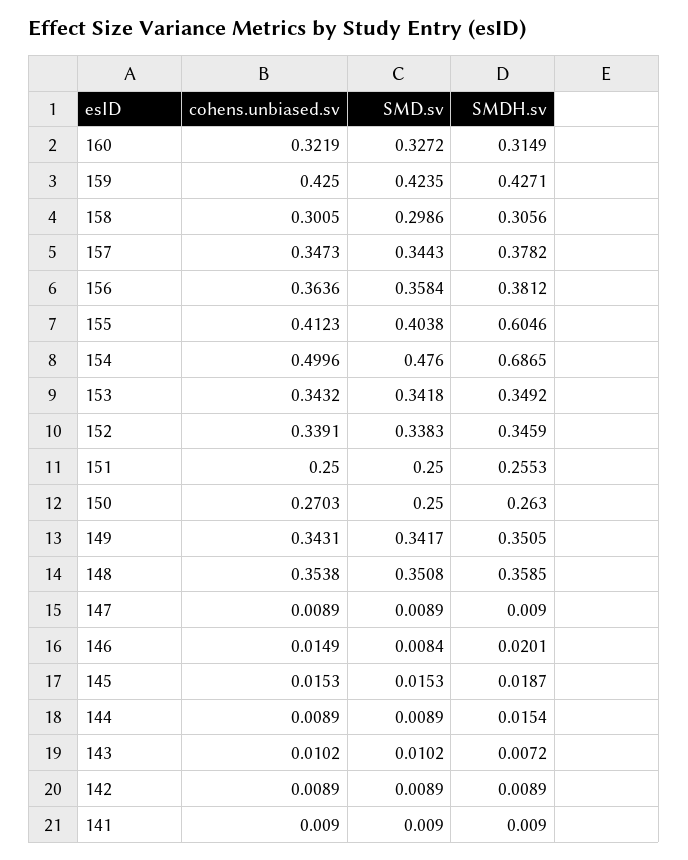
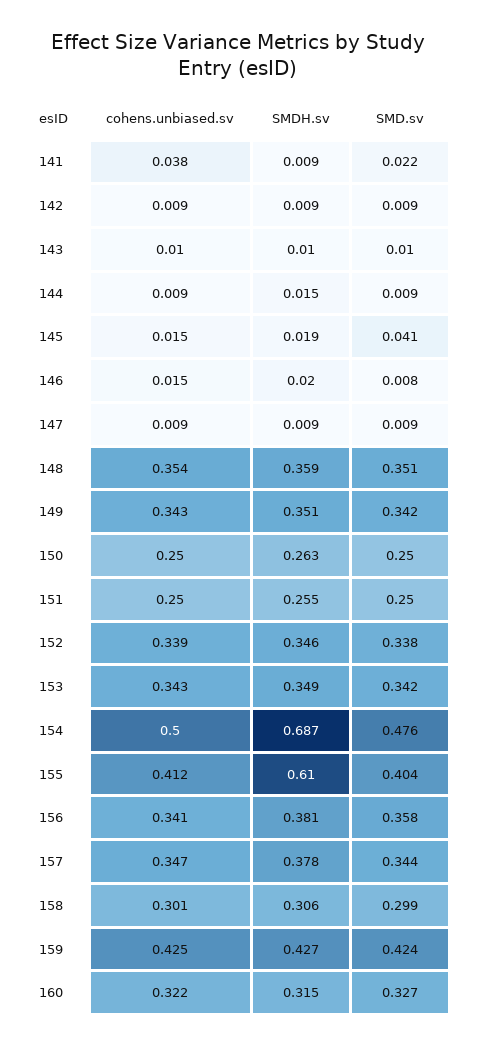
cohens.unbiased.sv, 156: 0.3636 -> 0.341
SMDH.sv, 155: 0.6046 -> 0.61
cohens.unbiased.sv, 150: 0.2703 -> 0.25
SMD.sv, 145: 0.0153 -> 0.041
SMDH.sv, 143: 0.0072 -> 0.01
cohens.unbiased.sv, 141: 0.009 -> 0.038
SMD.sv, 141: 0.009 -> 0.022

